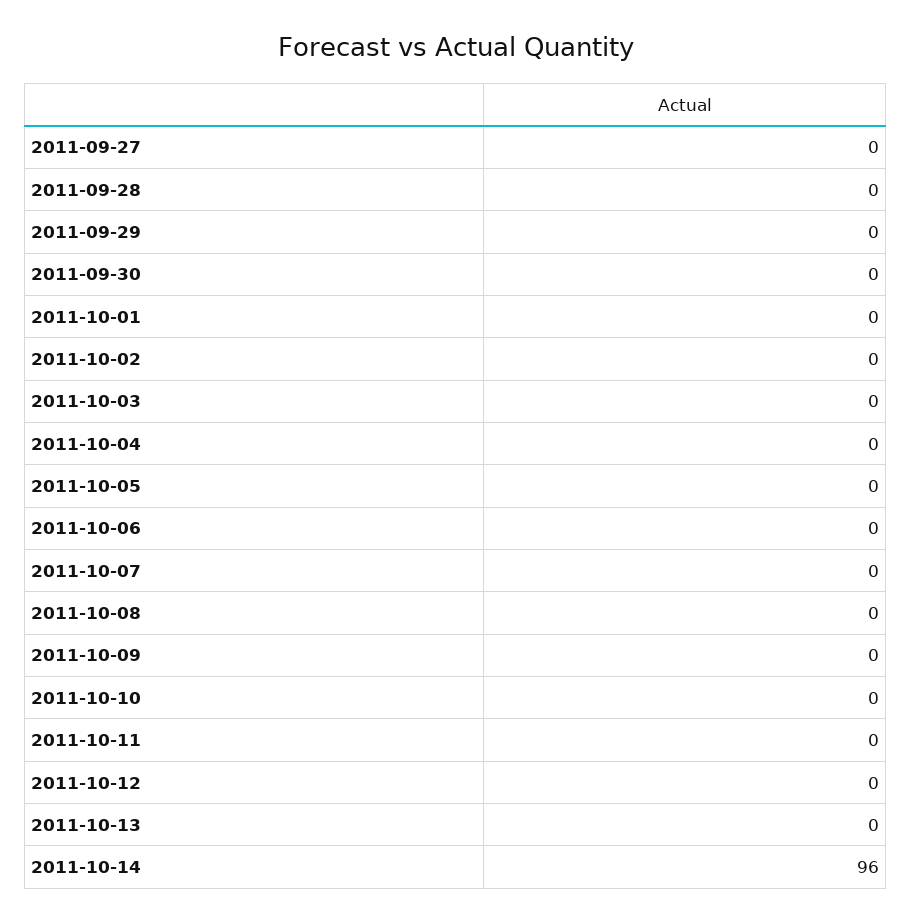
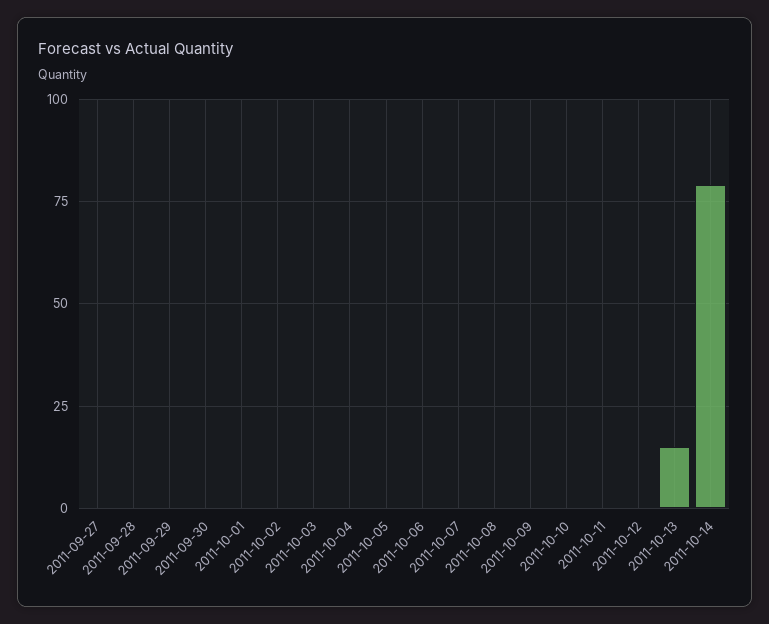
2011-10-13: 0 -> 15
2011-10-14: 96 -> 80

